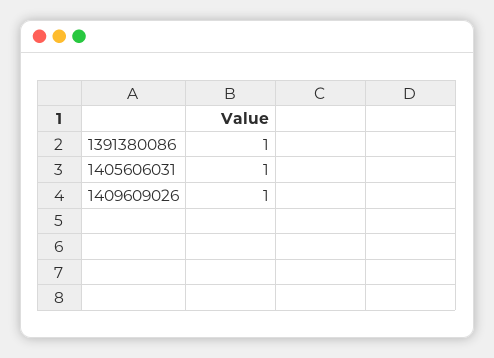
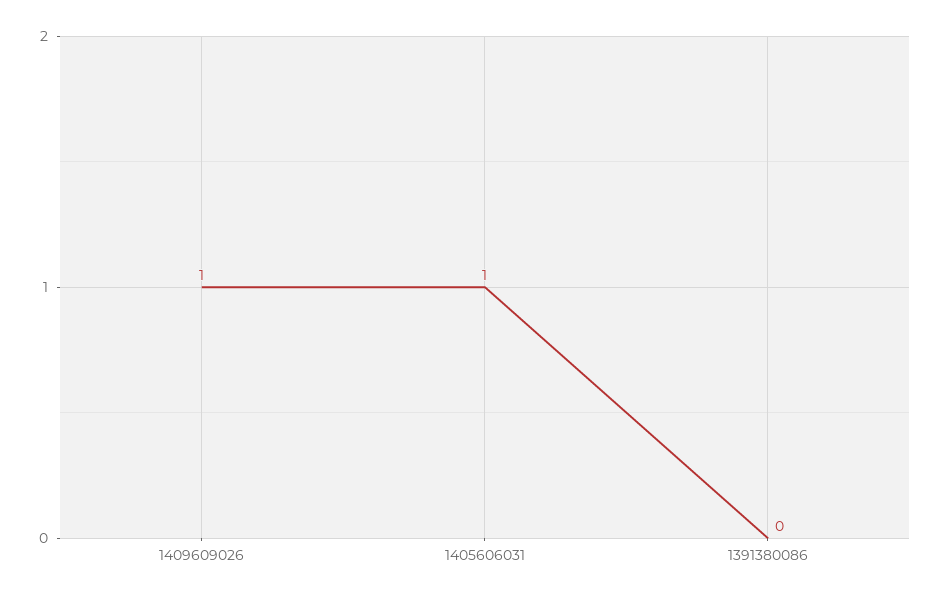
1391380086: 1 -> 0

